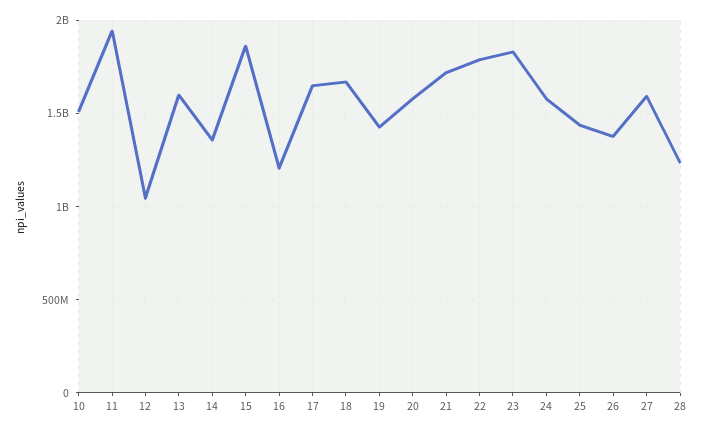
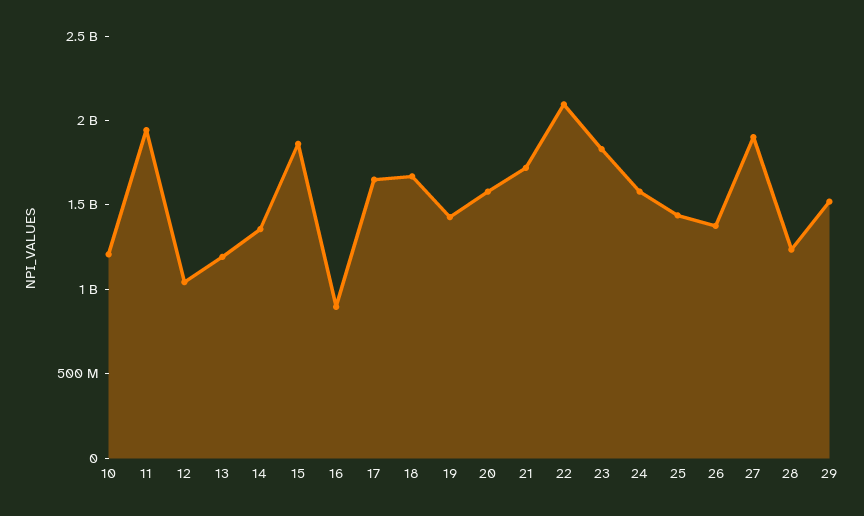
10: 1500000000 -> 1200000000
13: 1600000000 -> 1200000000
16: 1200000000 -> 900000000
22: 1800000000 -> 2100000000
27: 1600000000 -> 1900000000
29: none -> 1500000000

